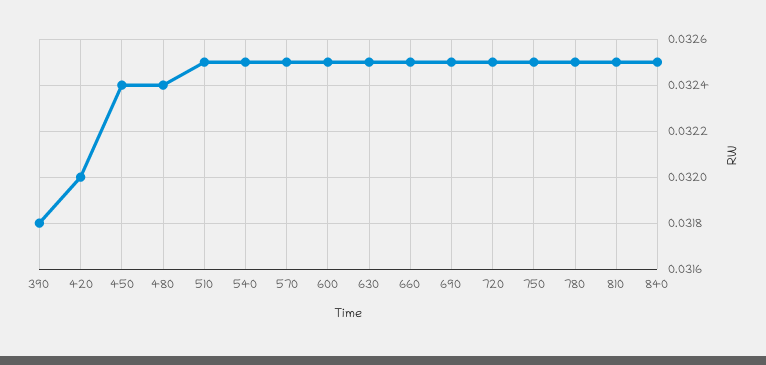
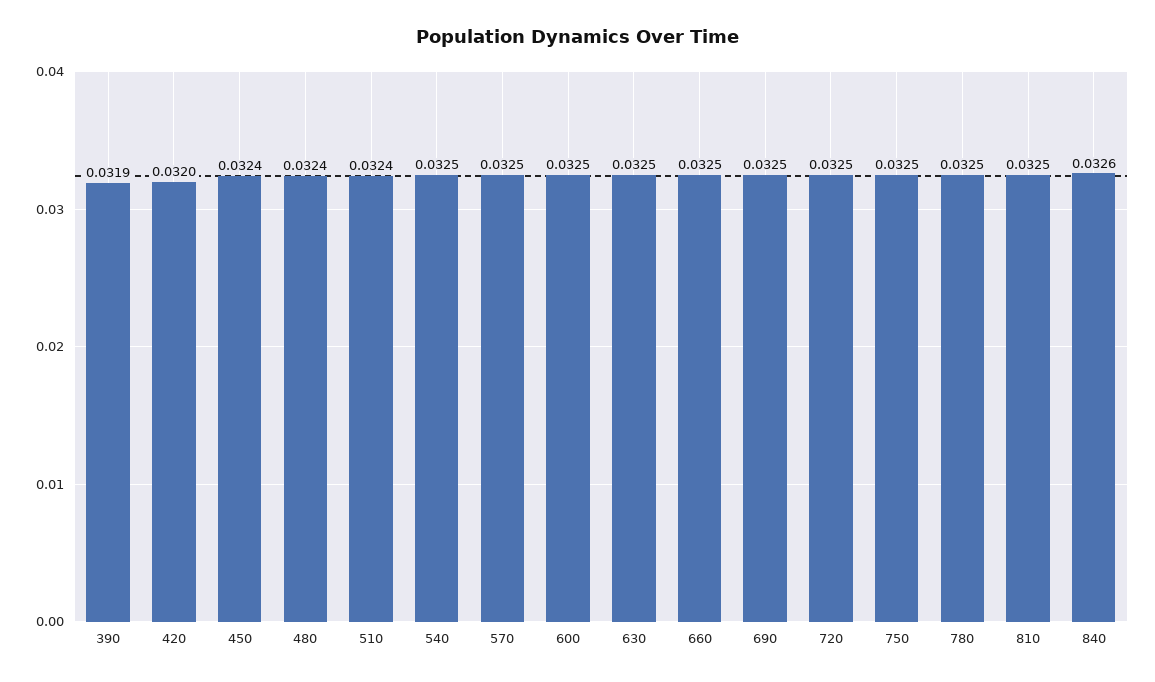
390: 0.0318 -> 0.0319
510: 0.0325 -> 0.0324
840: 0.0325 -> 0.0326

